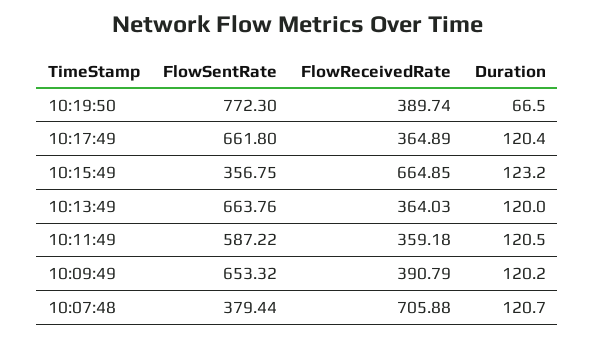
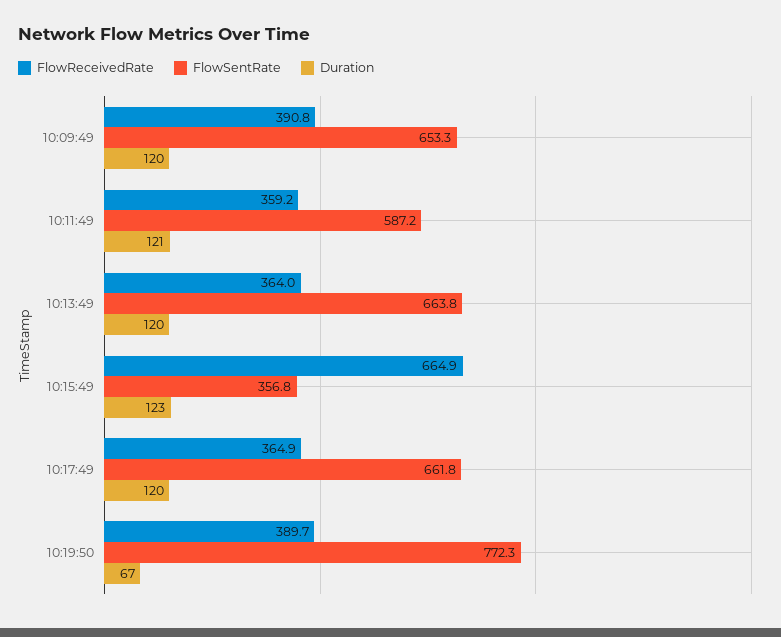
FlowSentRate, 10:07:48: 379.44 -> none
FlowReceivedRate, 10:07:48: 705.88 -> none
Duration, 10:07:48: 120.7 -> none

